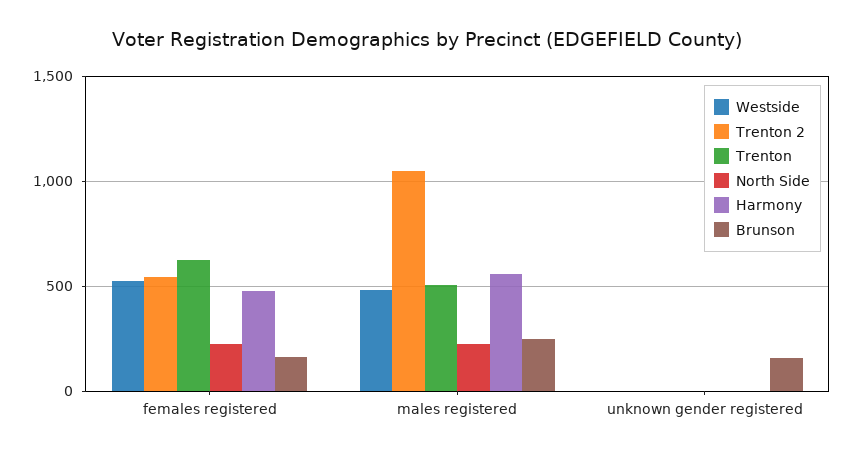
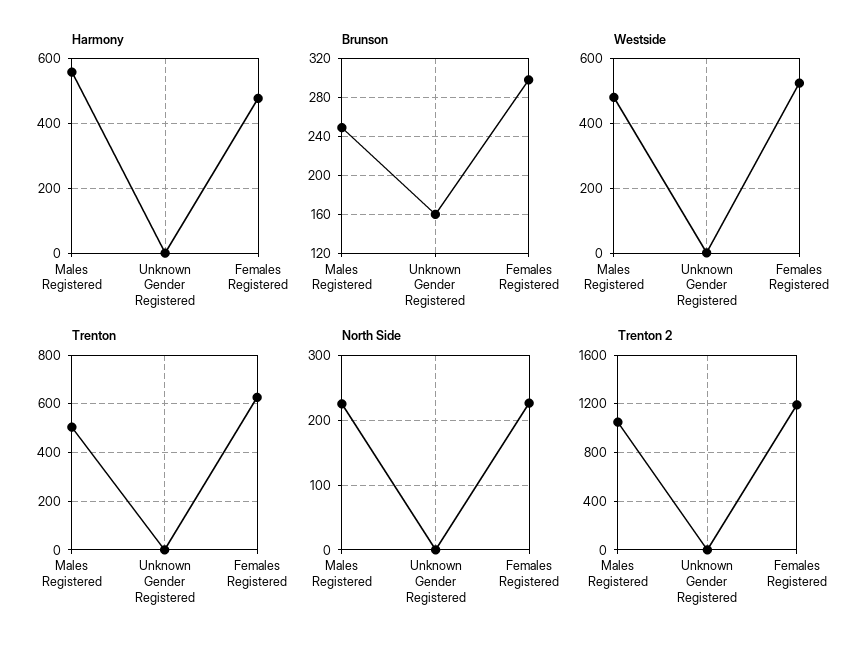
Trenton 2, females registered: 550 -> 1200
Brunson, females registered: 150 -> 300

